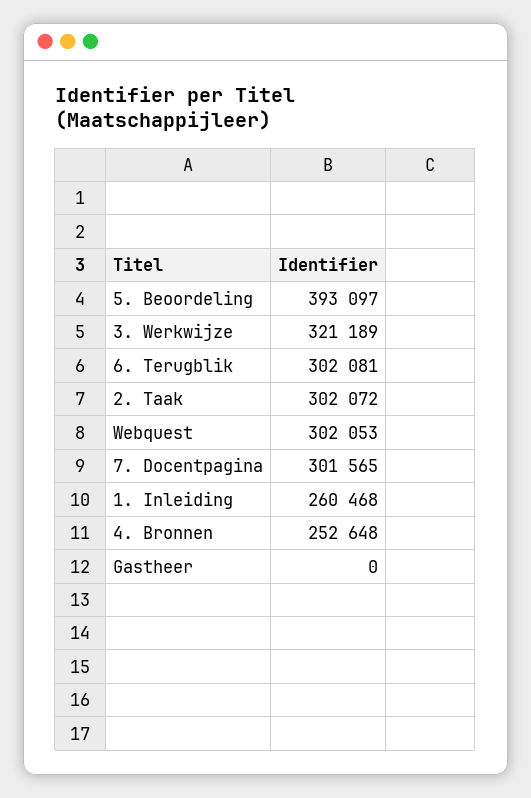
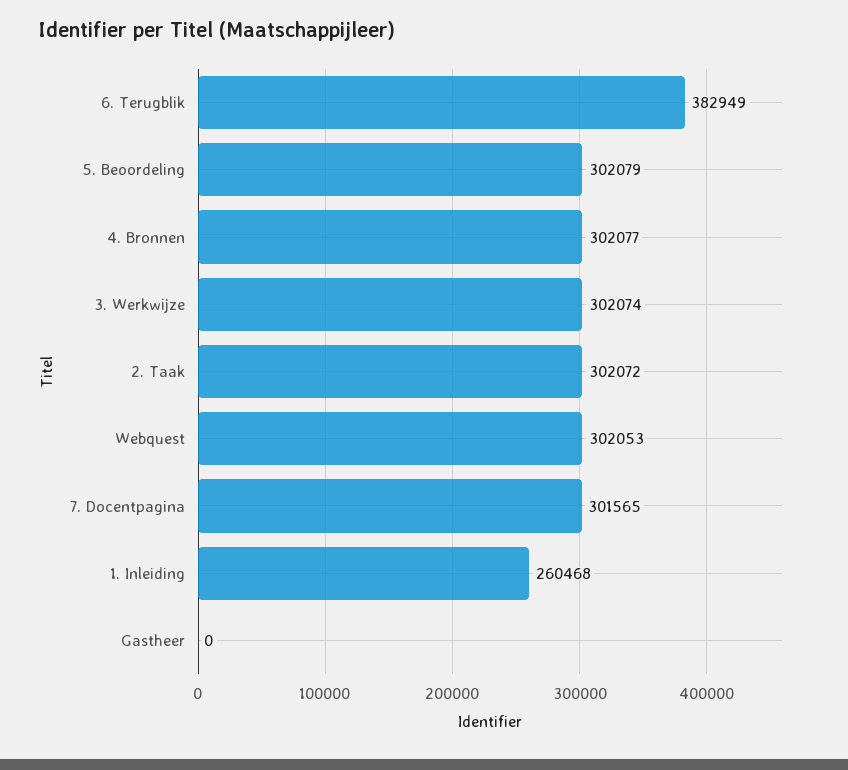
5. Beoordeling: 393097 -> 302079
3. Werkwijze: 321189 -> 302074
6. Terugblik: 302081 -> 382949
4. Bronnen: 252648 -> 302077

